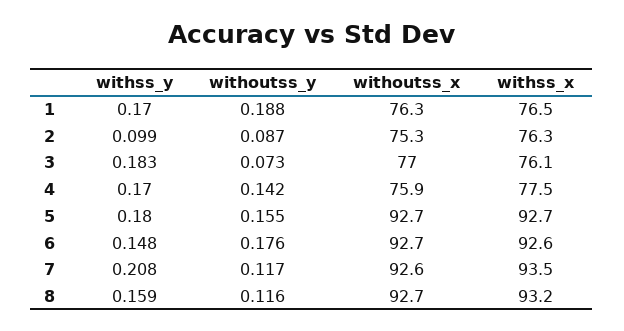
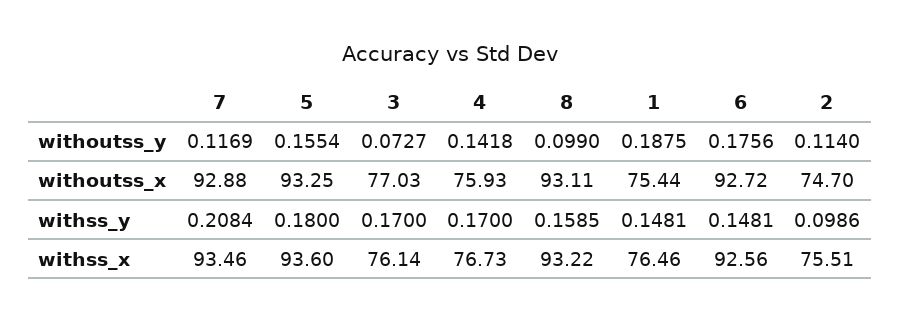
withss_y, 1: 0.17 -> 0.1481
withoutss_x, 1: 76.3 -> 75.44
withoutss_y, 2: 0.087 -> 0.114
withoutss_x, 2: 75.3 -> 74.7
withss_x, 2: 76.3 -> 75.51
withss_y, 3: 0.183 -> 0.17
withss_x, 4: 77.5 -> 76.73
withoutss_x, 5: 92.7 -> 93.25
withss_x, 5: 92.7 -> 93.6
withoutss_x, 7: 92.6 -> 92.88
withoutss_y, 8: 0.116 -> 0.099
withoutss_x, 8: 92.7 -> 93.11

